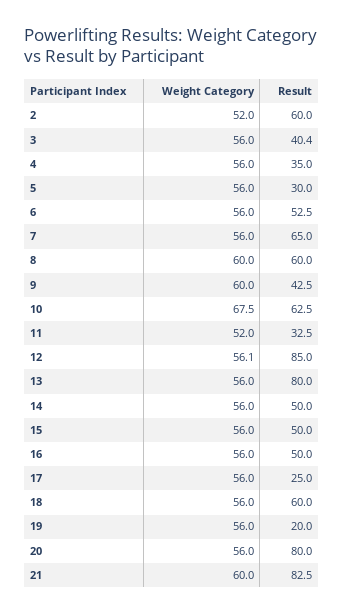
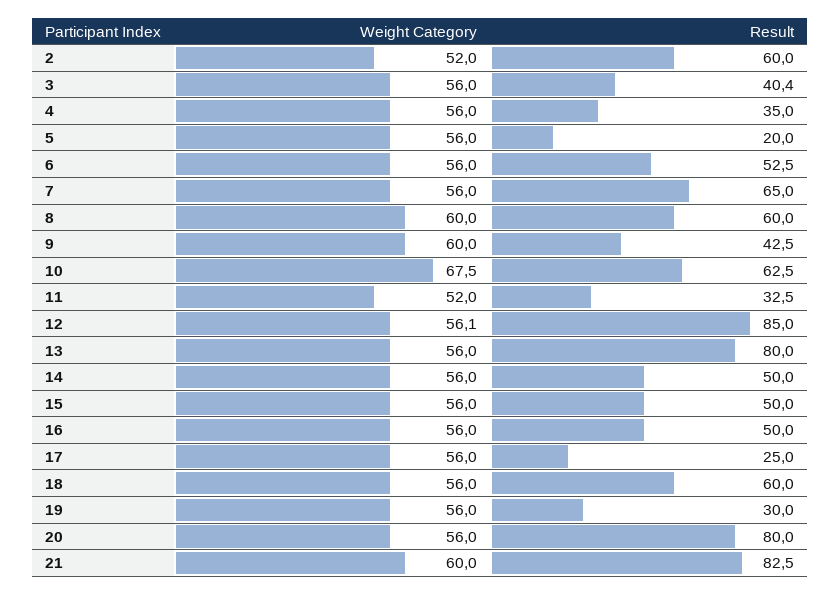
Result, 5: 30 -> 20
Result, 19: 20 -> 30

